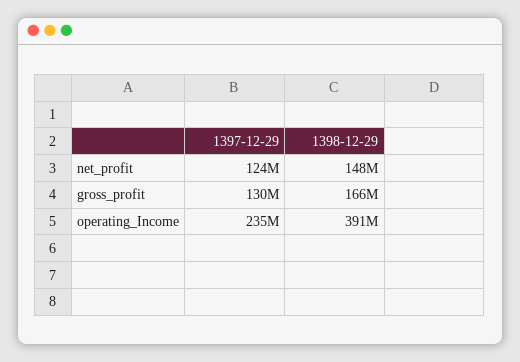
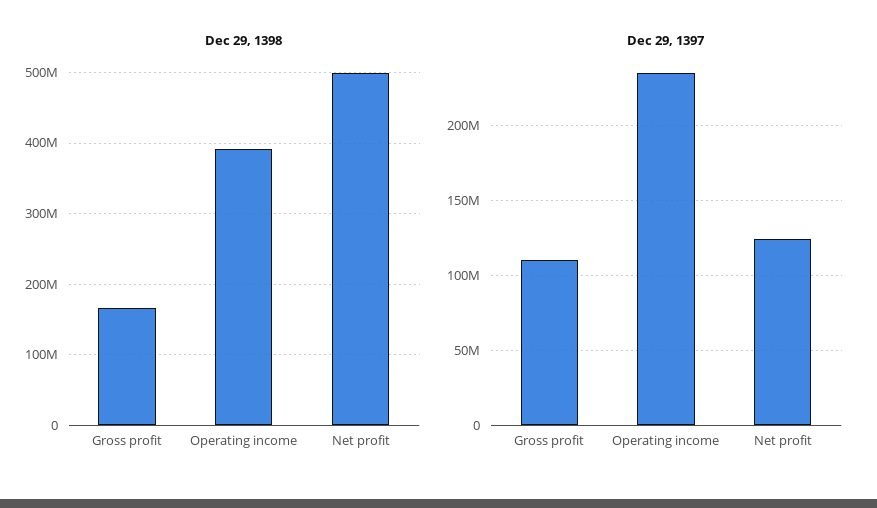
1398-12-29, net_profit: 148000000 -> 500000000
1397-12-29, gross_profit: 130000000 -> 110000000

